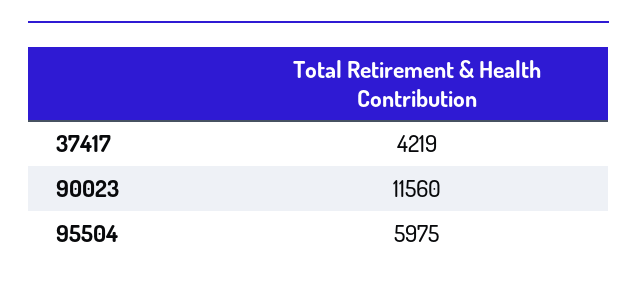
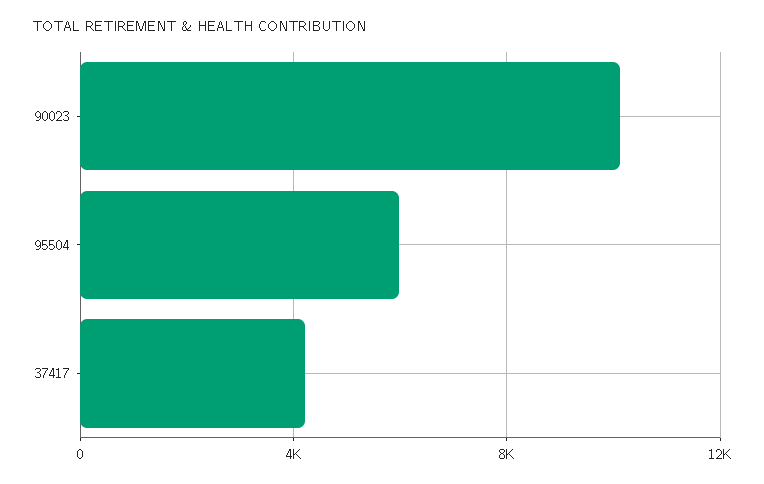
90023: 11560 -> 10000

